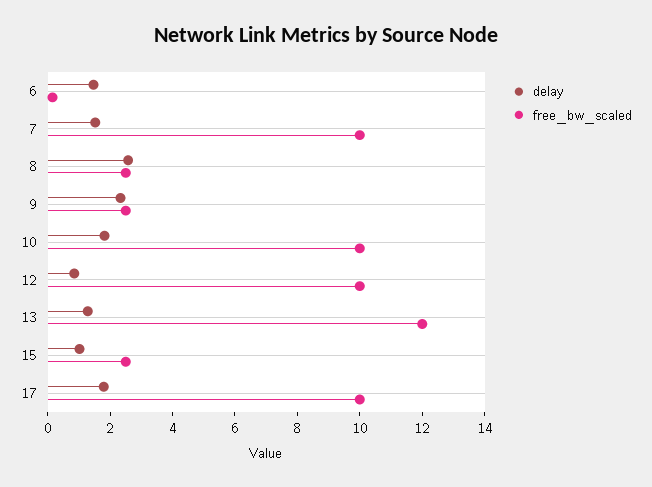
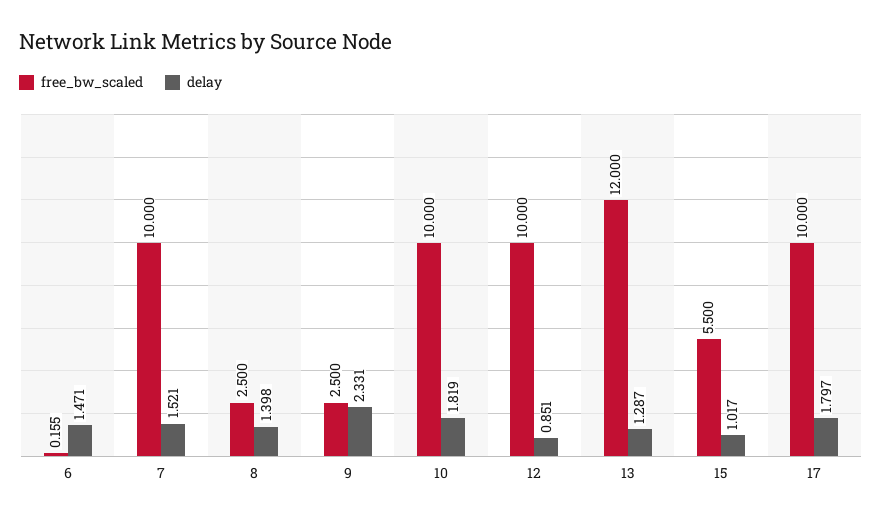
delay, 8: 2.5 -> 1.398
free_bw_scaled, 15: 2.5 -> 5.5

